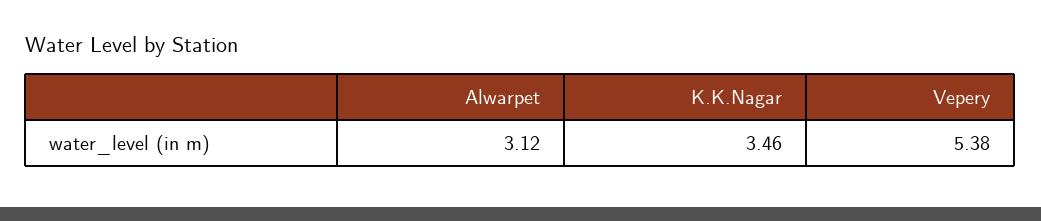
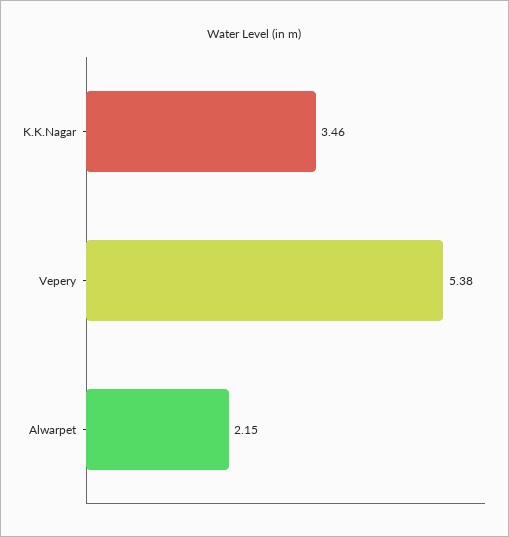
Alwarpet: 3.12 -> 2.15

